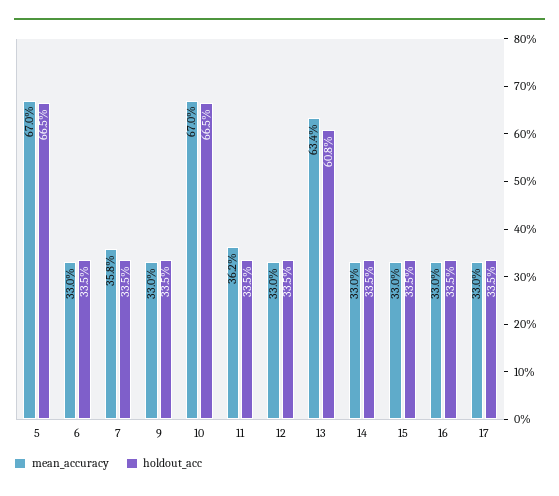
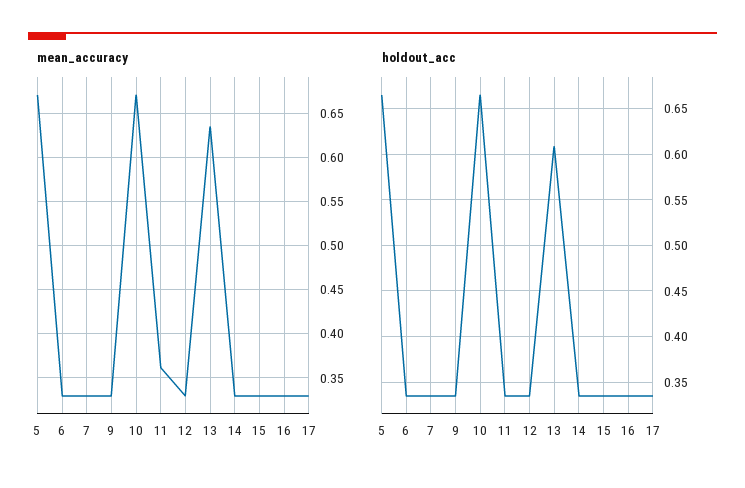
mean_accuracy, 7: 0.358 -> 0.33

